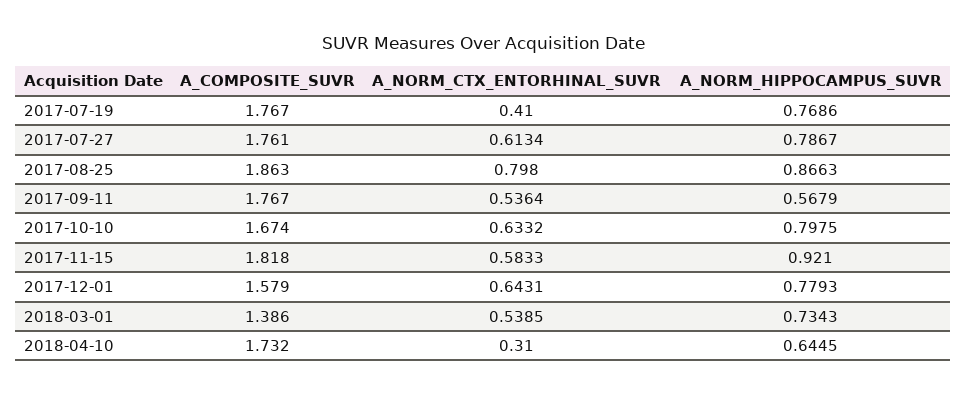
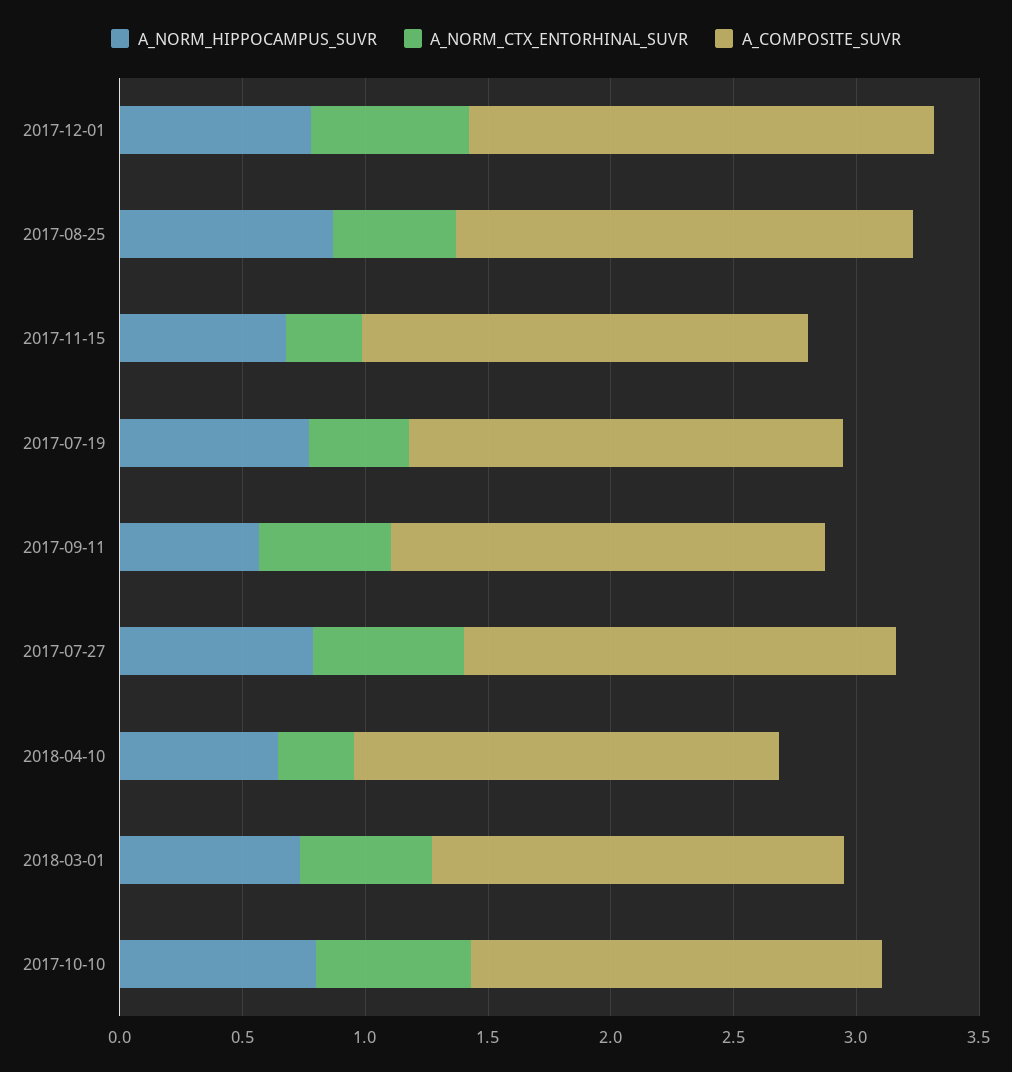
A_NORM_CTX_ENTORHINAL_SUVR, 2017-08-25: 0.798 -> 0.5
A_NORM_CTX_ENTORHINAL_SUVR, 2017-11-15: 0.5833 -> 0.3
A_NORM_HIPPOCAMPUS_SUVR, 2017-11-15: 0.921 -> 0.7
A_COMPOSITE_SUVR, 2017-12-01: 1.579 -> 1.9
A_COMPOSITE_SUVR, 2018-03-01: 1.386 -> 1.7

